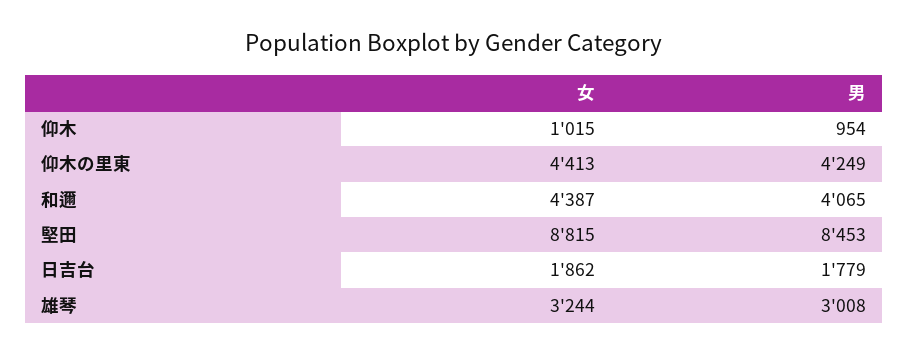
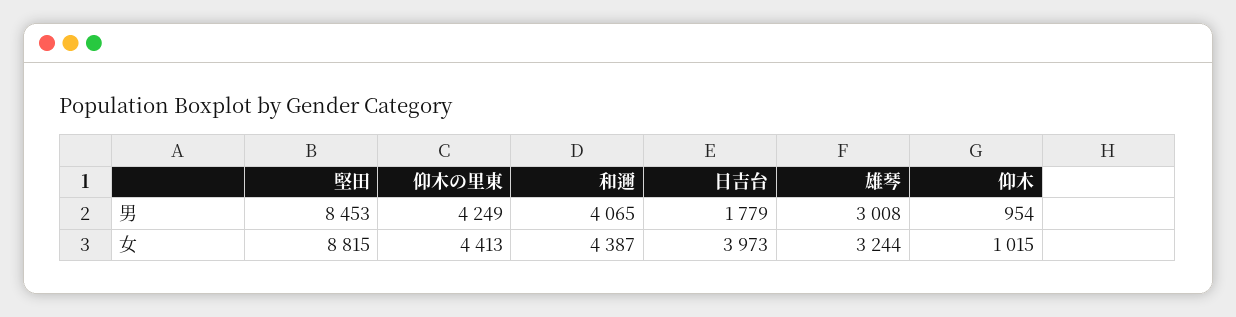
女, 日吉台: 1862 -> 3973

